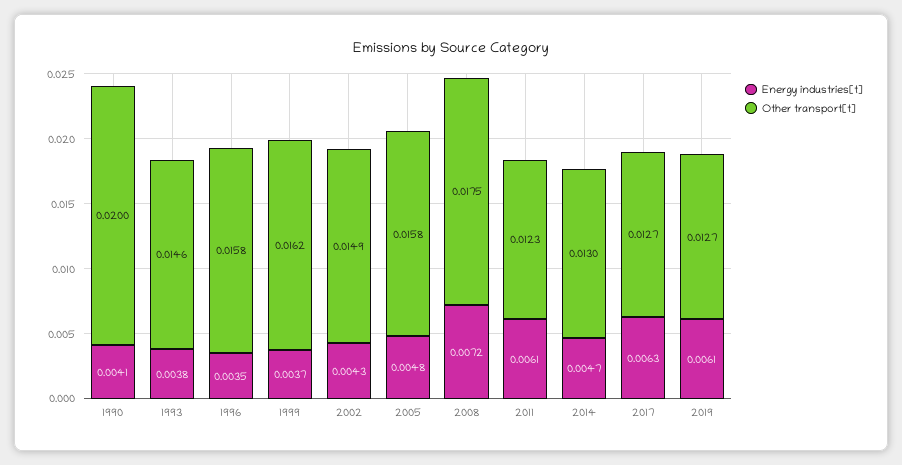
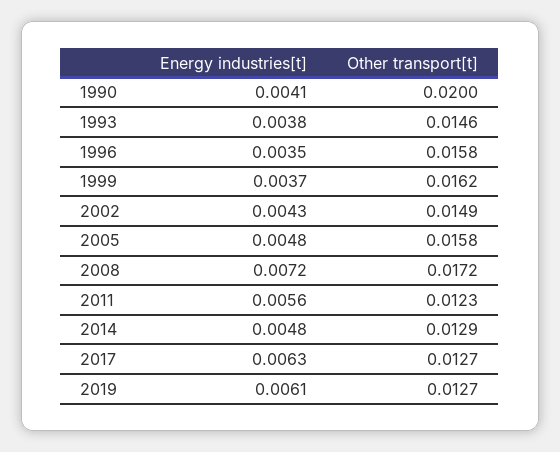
Other transport[t], 2008: 0.0175 -> 0.0172
Energy industries[t], 2011: 0.0061 -> 0.0056
Energy industries[t], 2014: 0.0047 -> 0.0048
Other transport[t], 2014: 0.013 -> 0.0129

